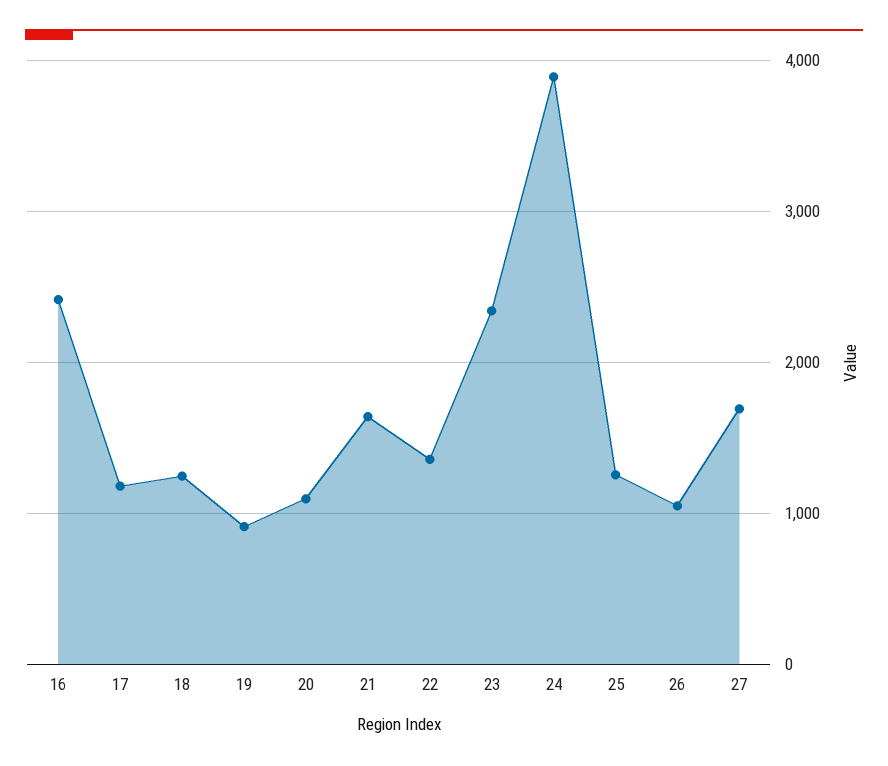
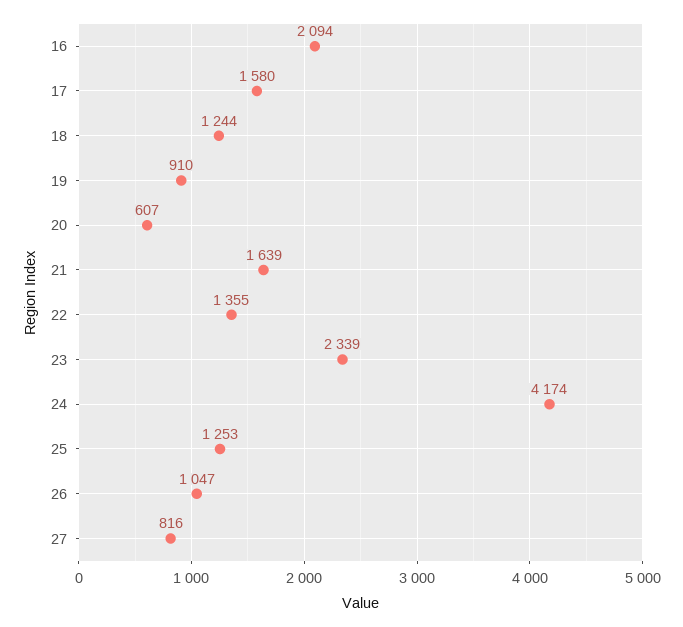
16: 2400 -> 2094
17: 1200 -> 1580
20: 1100 -> 607
24: 3900 -> 4174
27: 1700 -> 816

